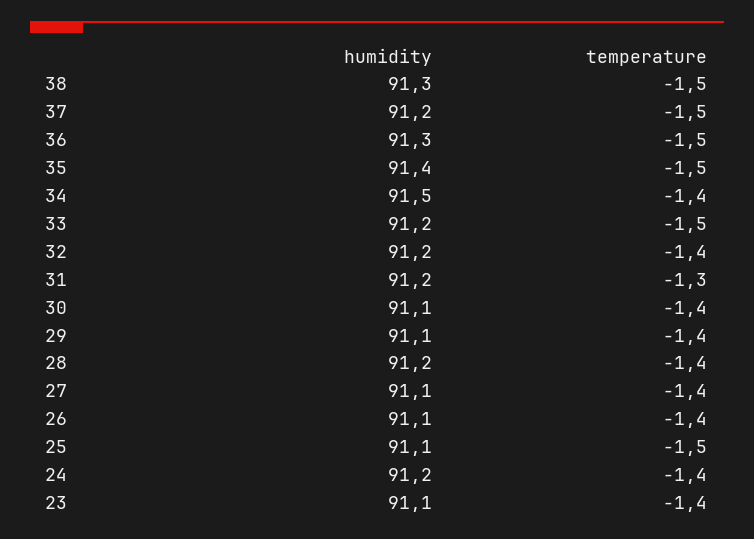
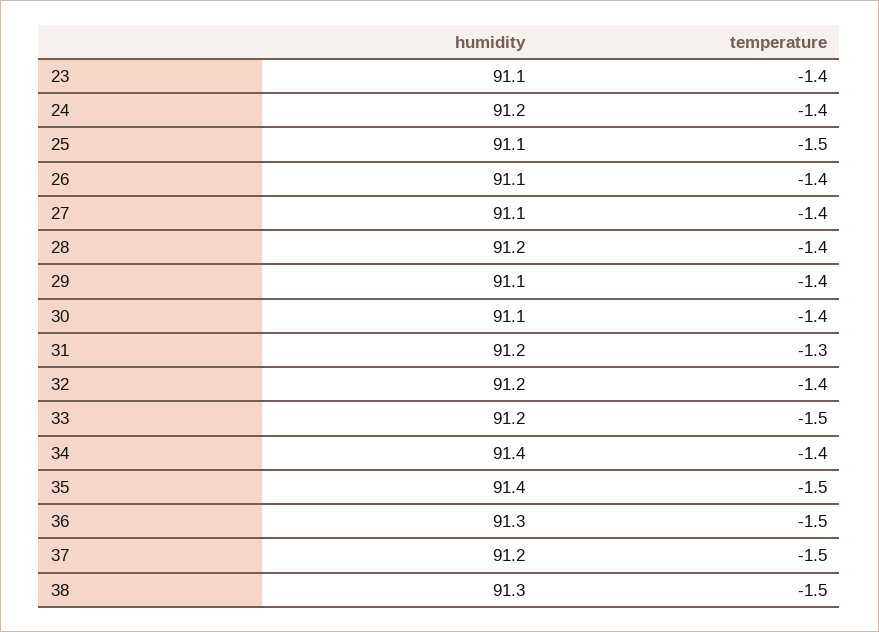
humidity, 34: 91.5 -> 91.4

